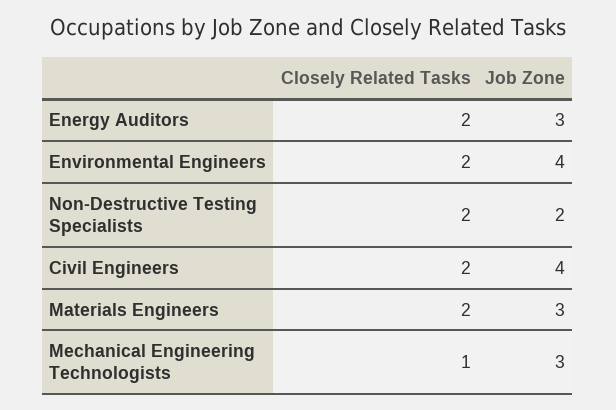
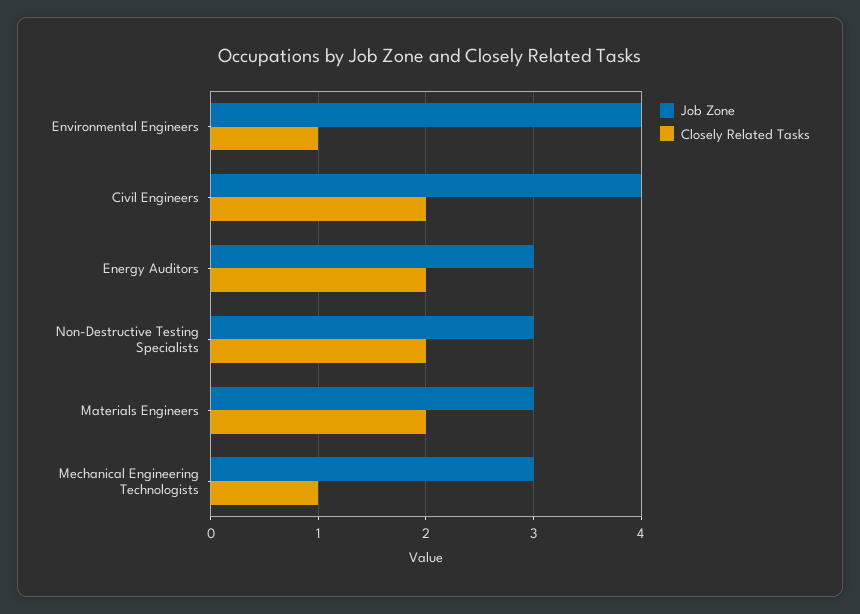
Closely Related Tasks, Environmental Engineers: 2 -> 1
Job Zone, Non-Destructive Testing Specialists: 2 -> 3

